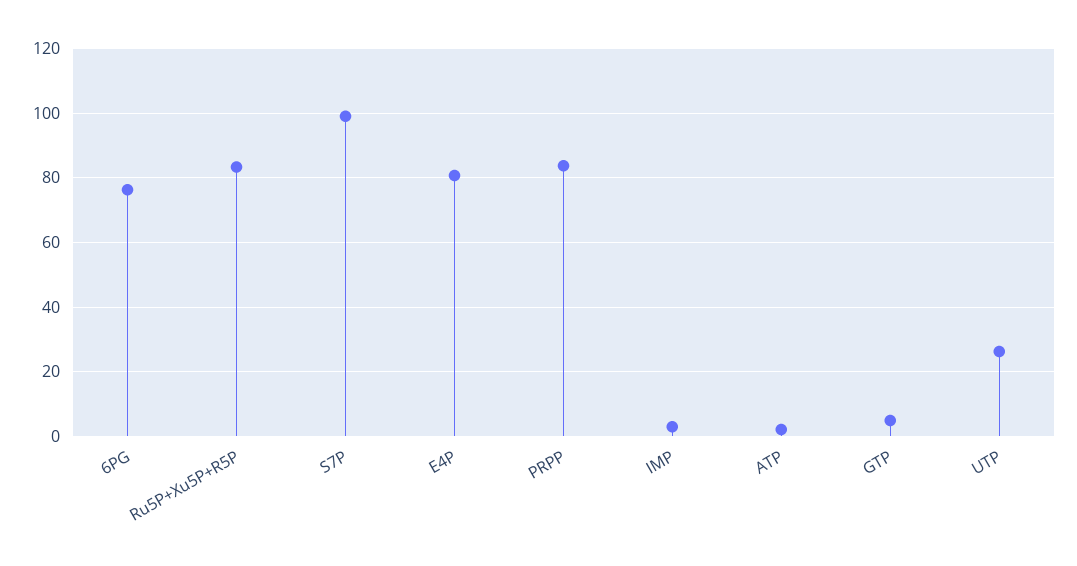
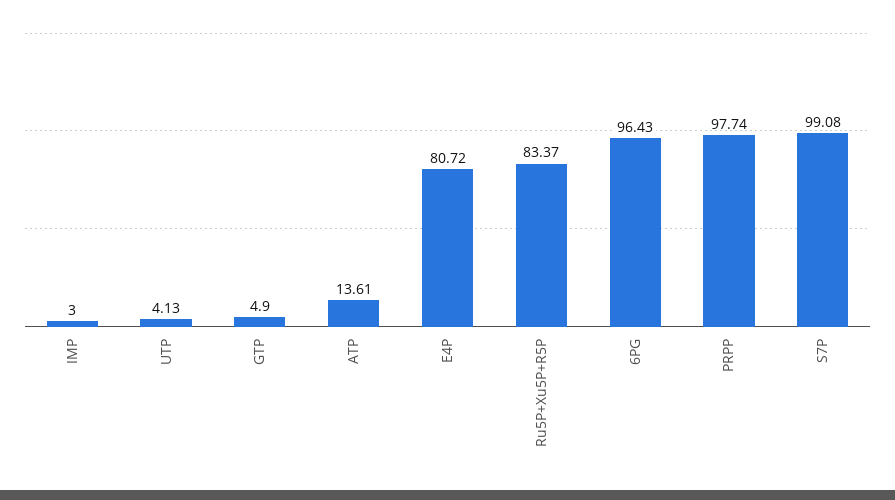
6PG: 76 -> 96.43
PRPP: 84 -> 97.74
ATP: 2 -> 13.61
UTP: 26 -> 4.13

